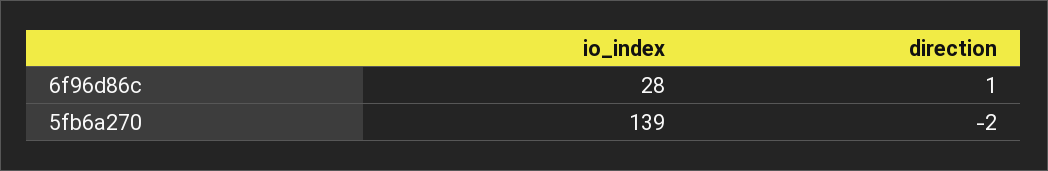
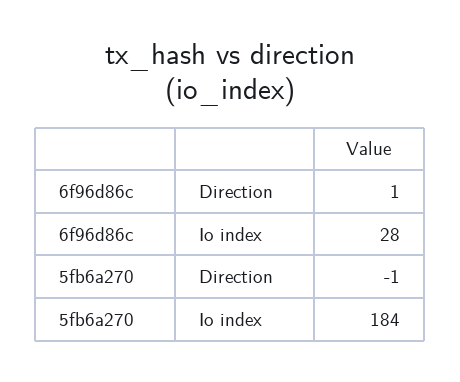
io_index, 5fb6a270: 139 -> 184
direction, 5fb6a270: -2 -> -1

